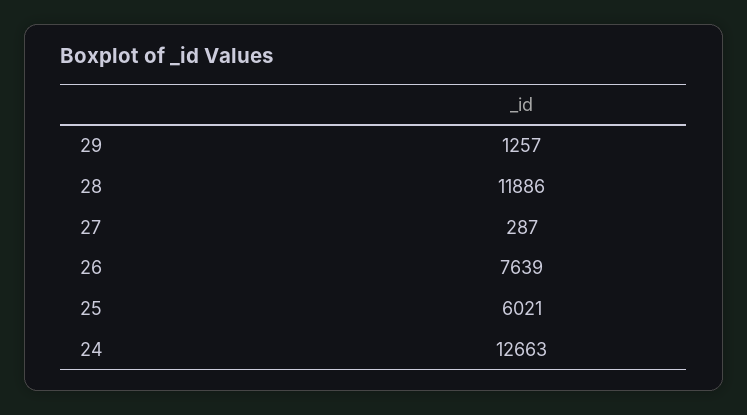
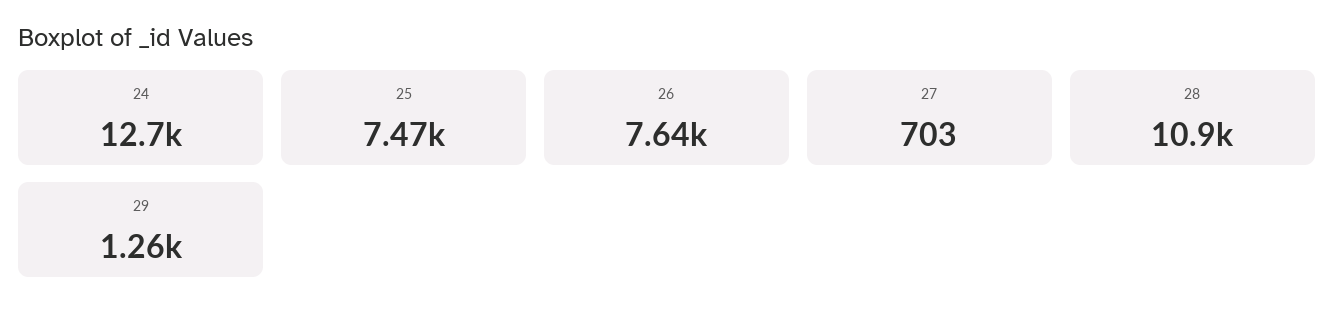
28: 11886 -> 10900
27: 287 -> 703
25: 6021 -> 7470

